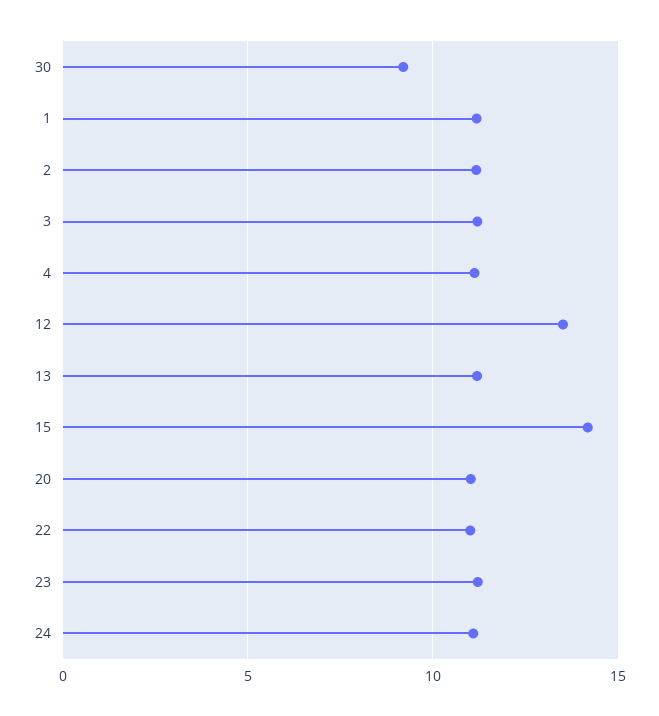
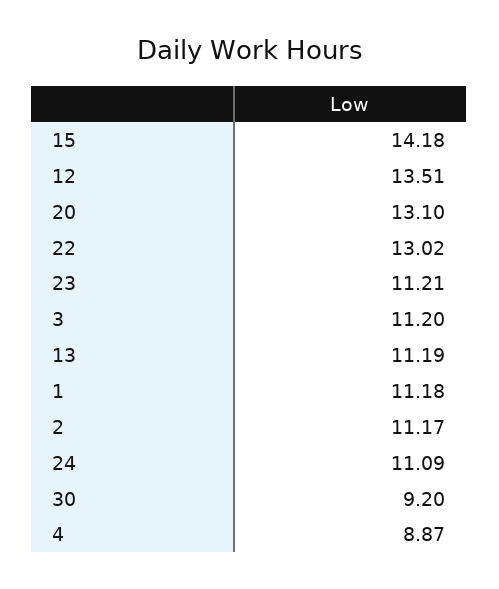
4: 11 -> 8.87
20: 11 -> 13.1
22: 11 -> 13.02

